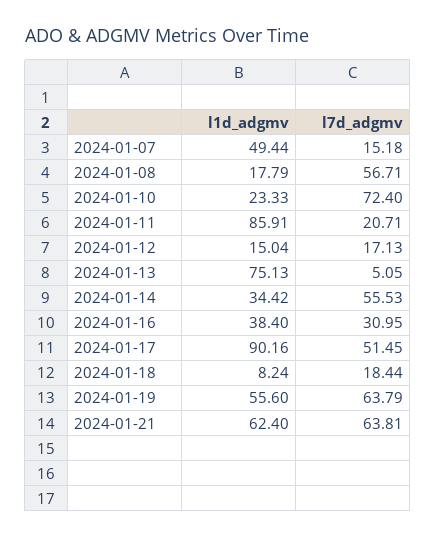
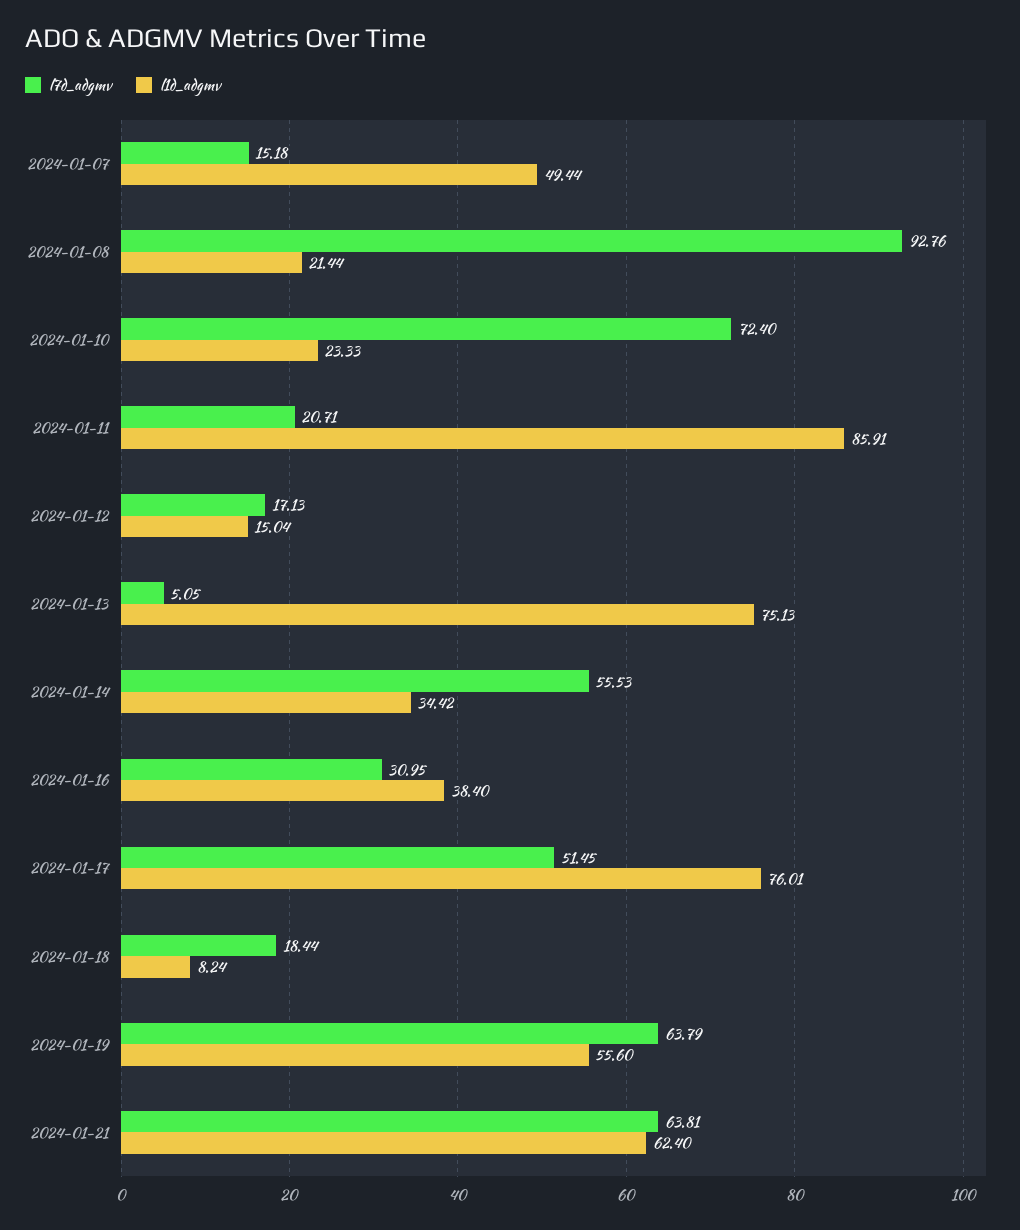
l1d_adgmv, 2024-01-08: 17.79 -> 21.44
l7d_adgmv, 2024-01-08: 56.71 -> 92.76
l1d_adgmv, 2024-01-17: 90.16 -> 76.01

